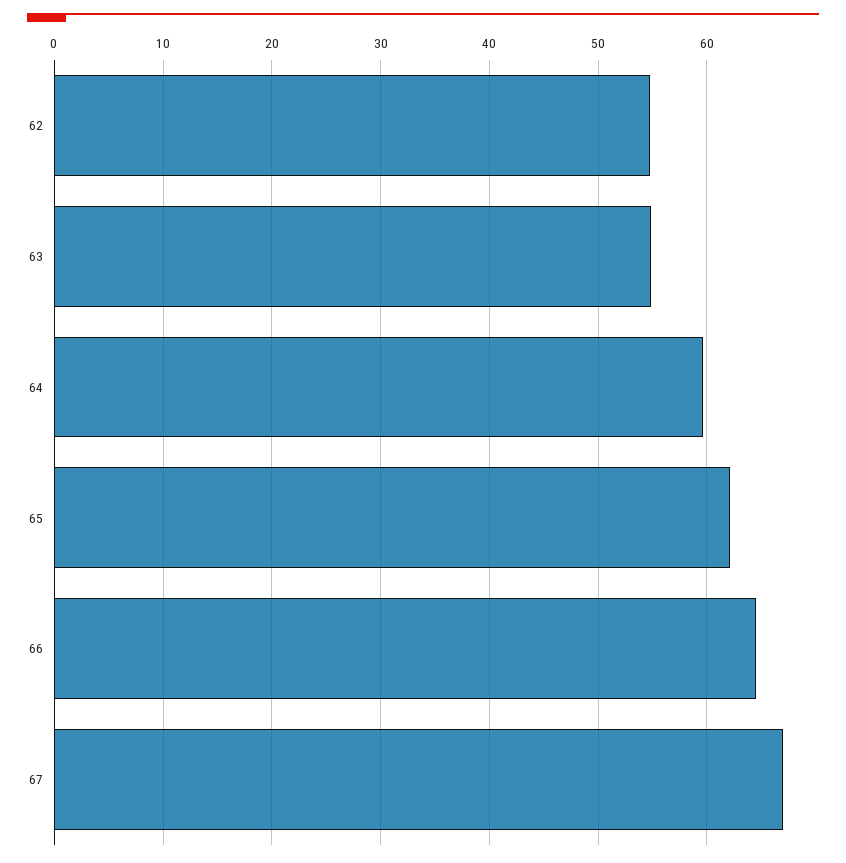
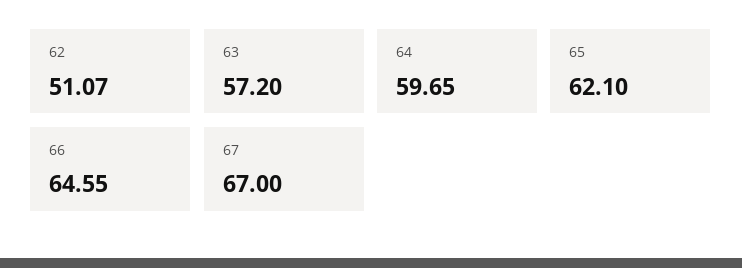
62: 55 -> 51.07
63: 55 -> 57.2

